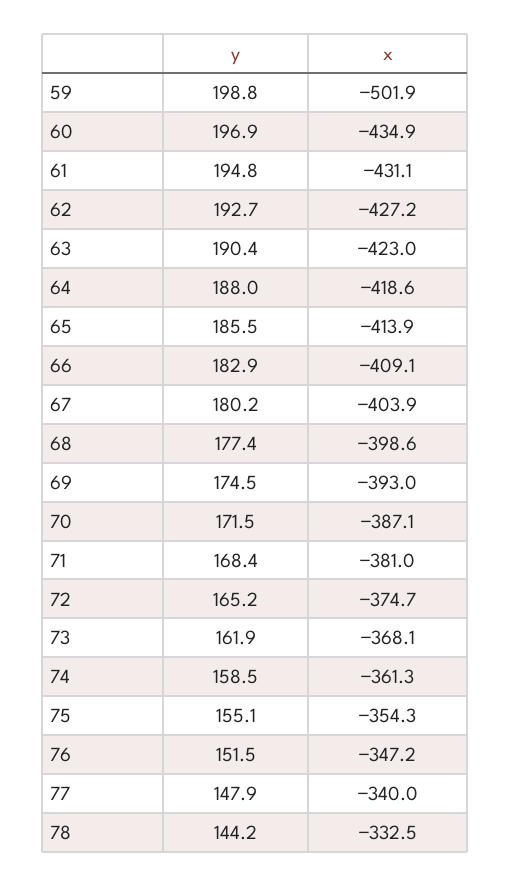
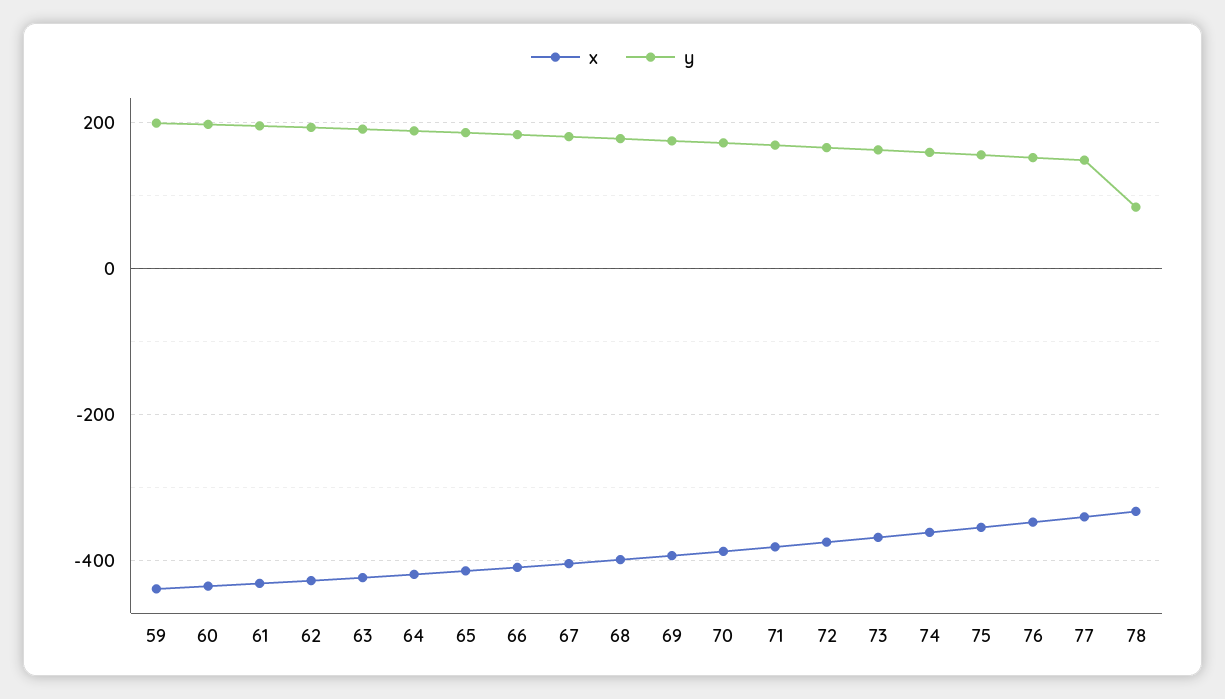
x, 59: -501.9 -> -440
y, 78: 144.2 -> 80

